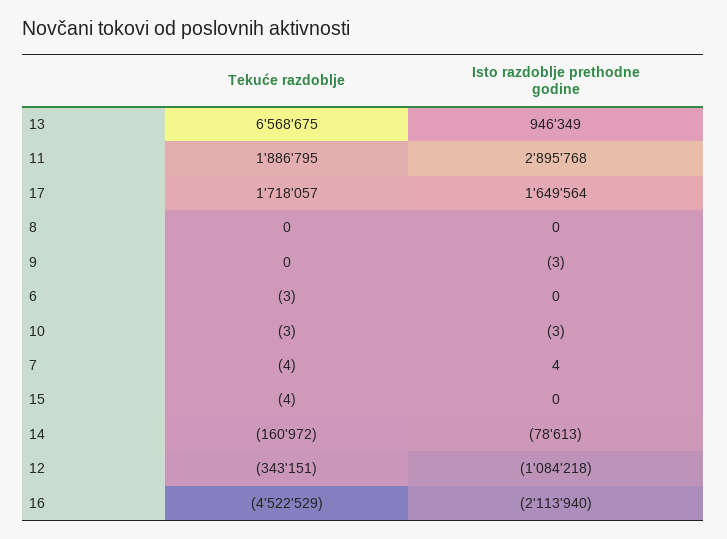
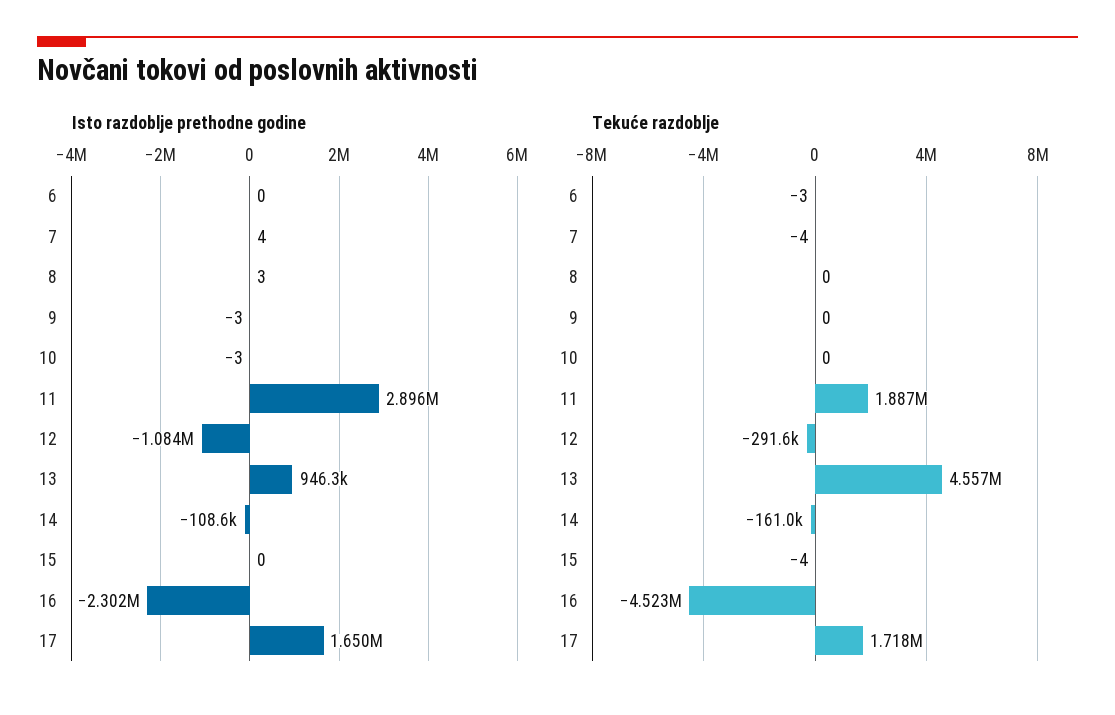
Tekuće razdoblje, 13: 6568675 -> 4557000
Isto razdoblje prethodne godine, 8: 0 -> 3
Tekuće razdoblje, 10: -3 -> 0
Isto razdoblje prethodne godine, 14: -78613 -> -108600
Tekuće razdoblje, 12: -343151 -> -291600
Isto razdoblje prethodne godine, 16: -2113940 -> -2302000

